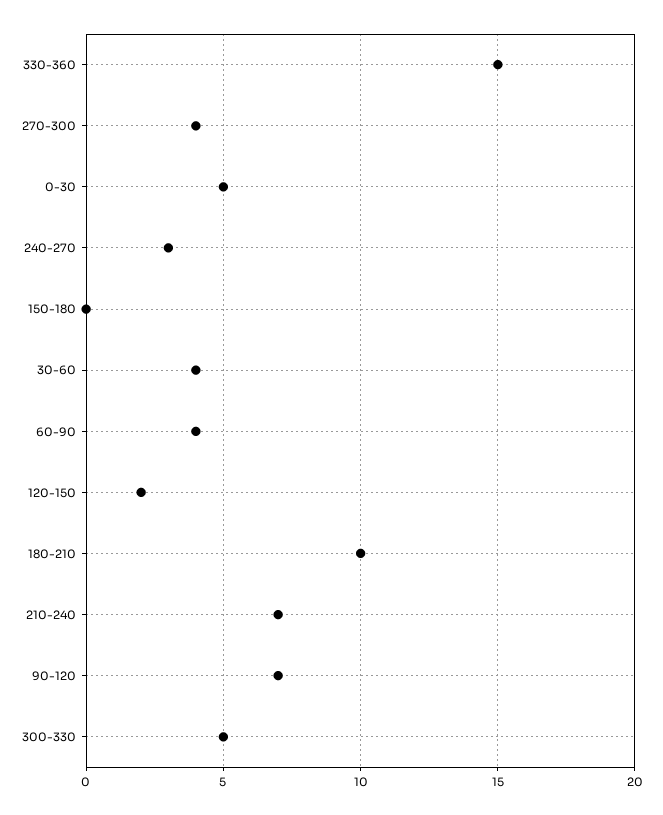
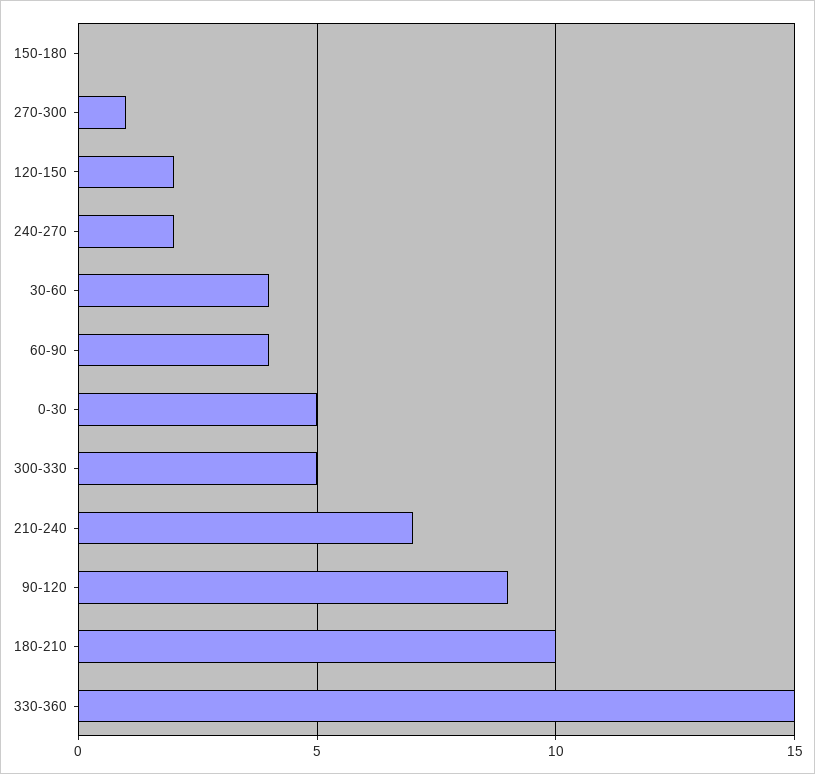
270-300: 4 -> 1
240-270: 3 -> 2
90-120: 7 -> 9

